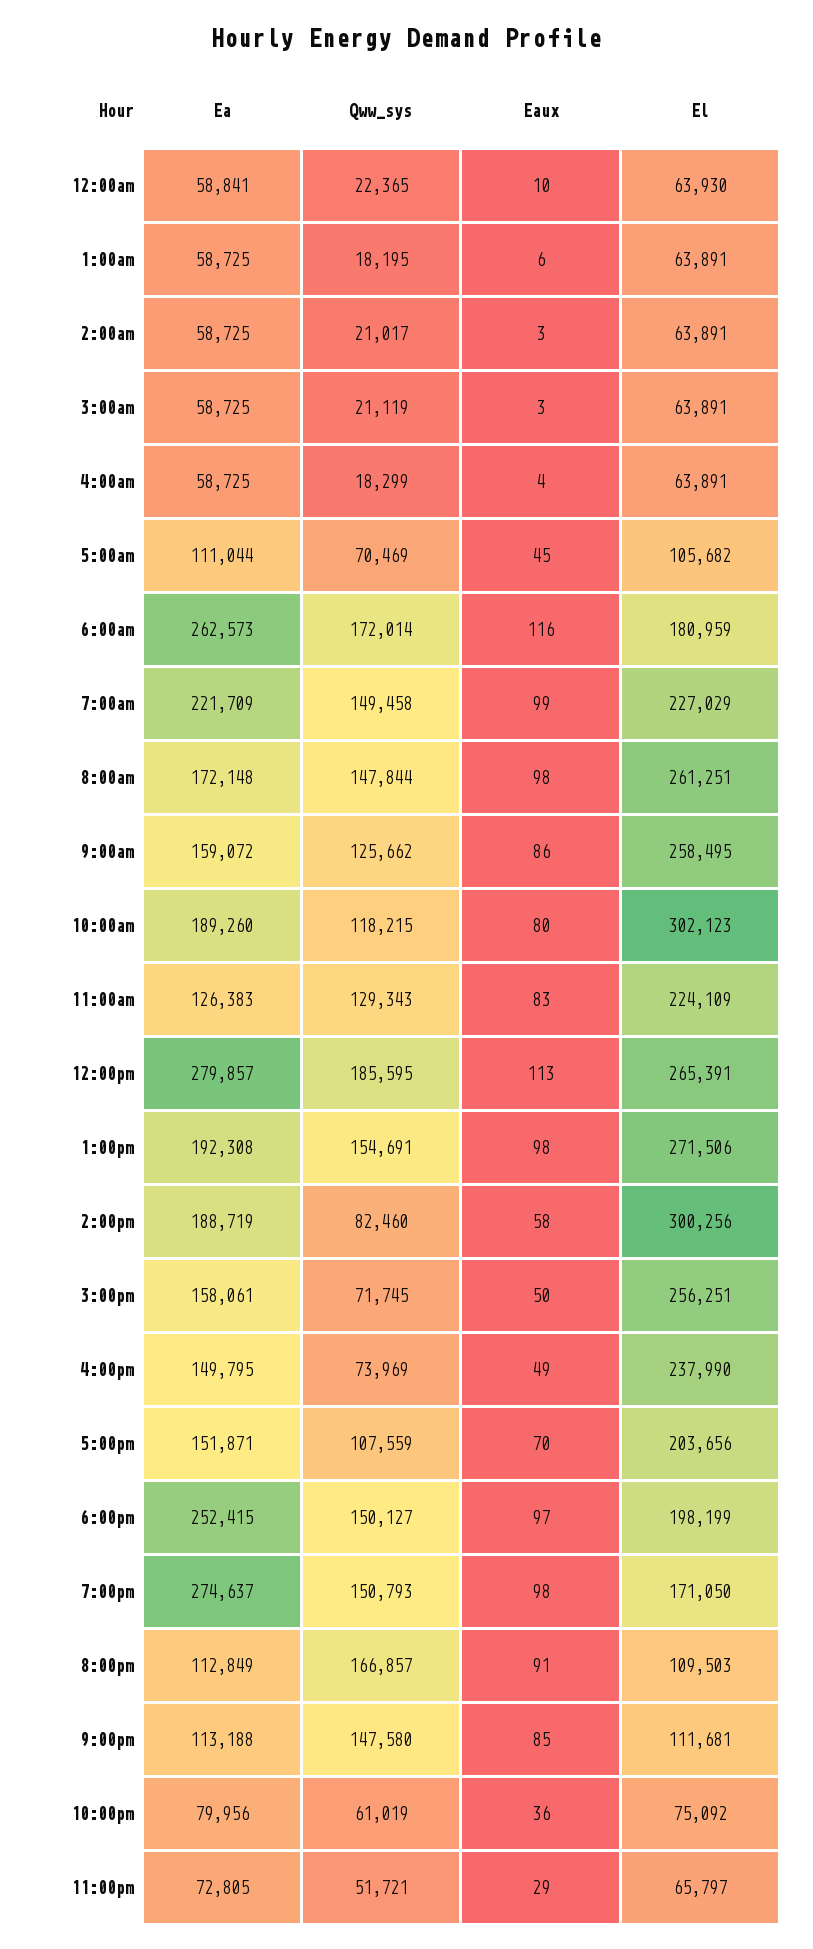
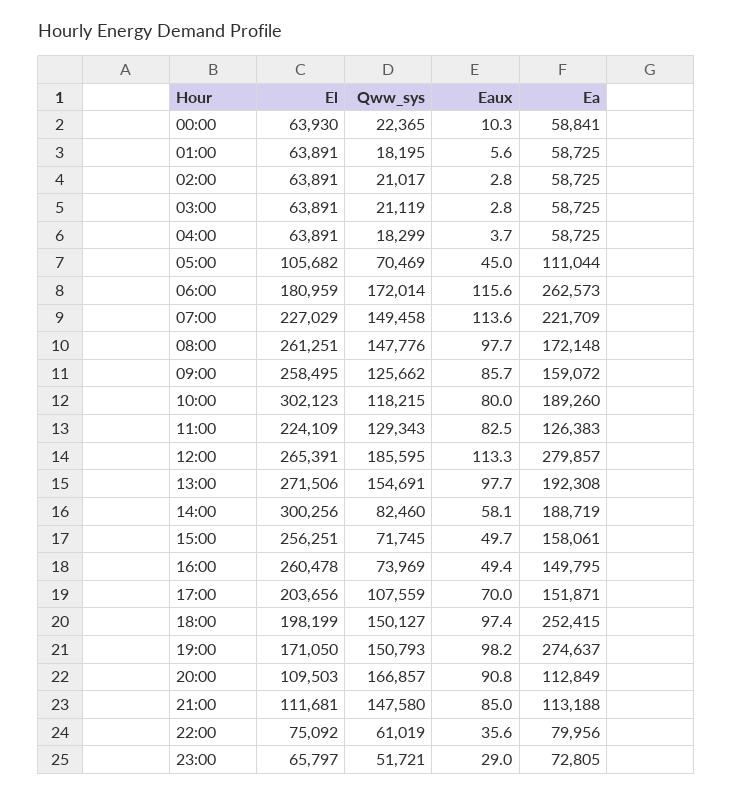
Eaux, 7:00am: 99 -> 113.6
Qww_sys, 8:00am: 147844 -> 147776
El, 4:00pm: 237990 -> 260478

